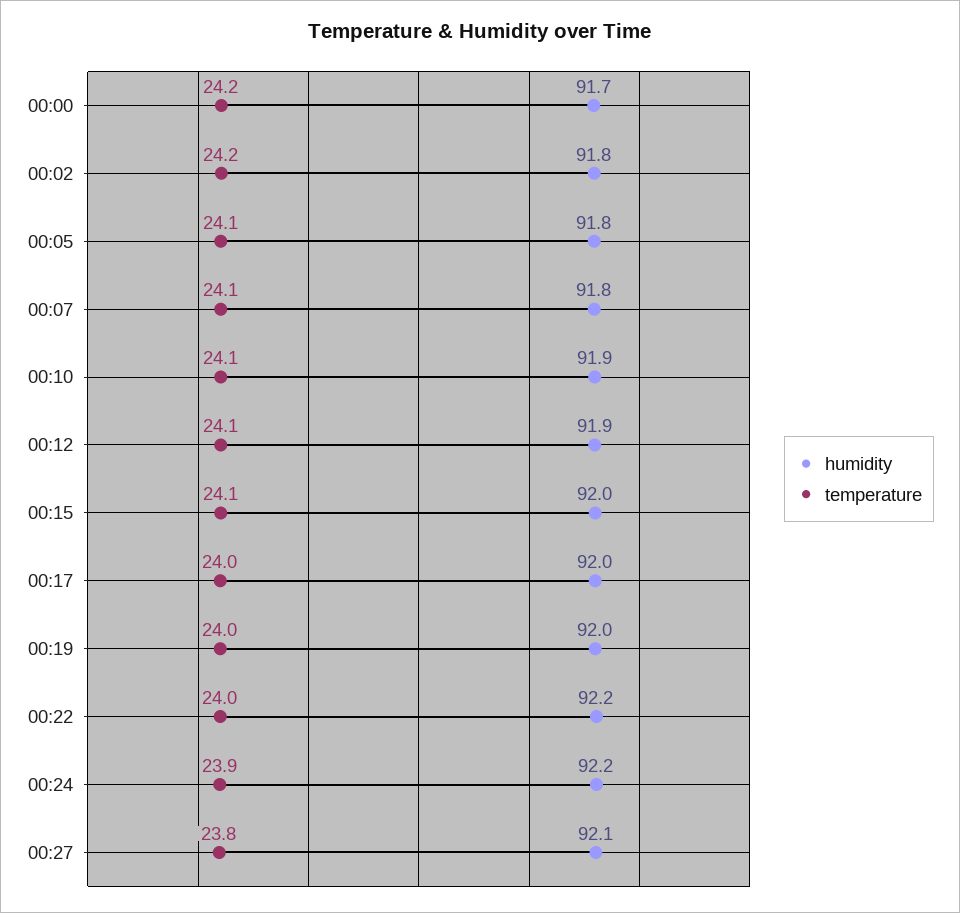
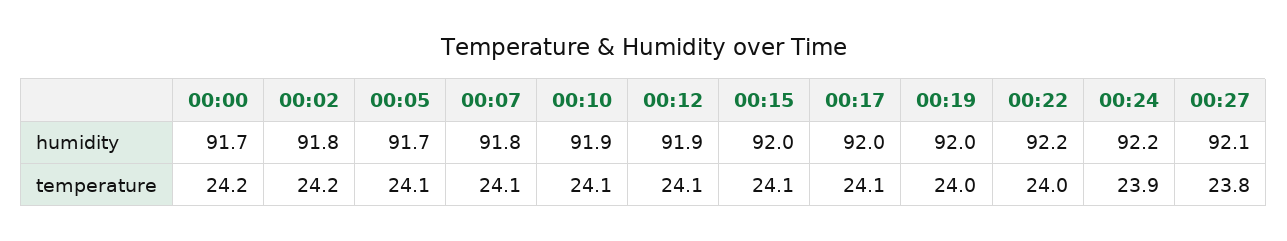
humidity, 00:05: 91.8 -> 91.7
temperature, 00:17: 24 -> 24.1

